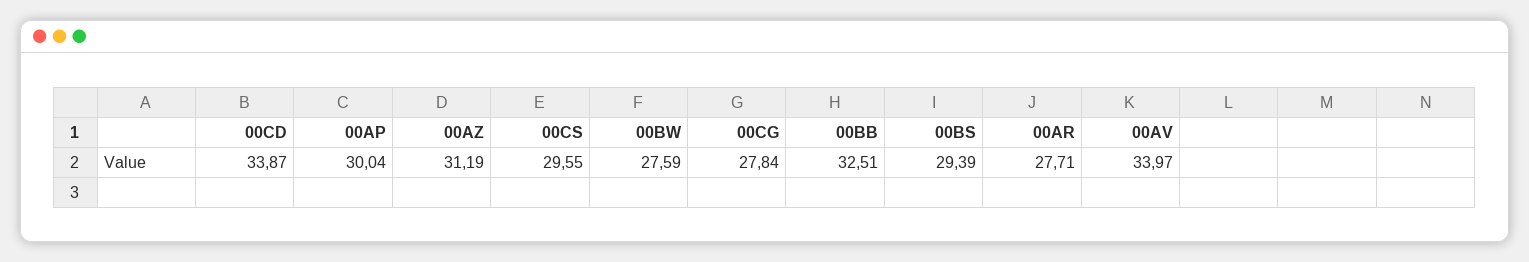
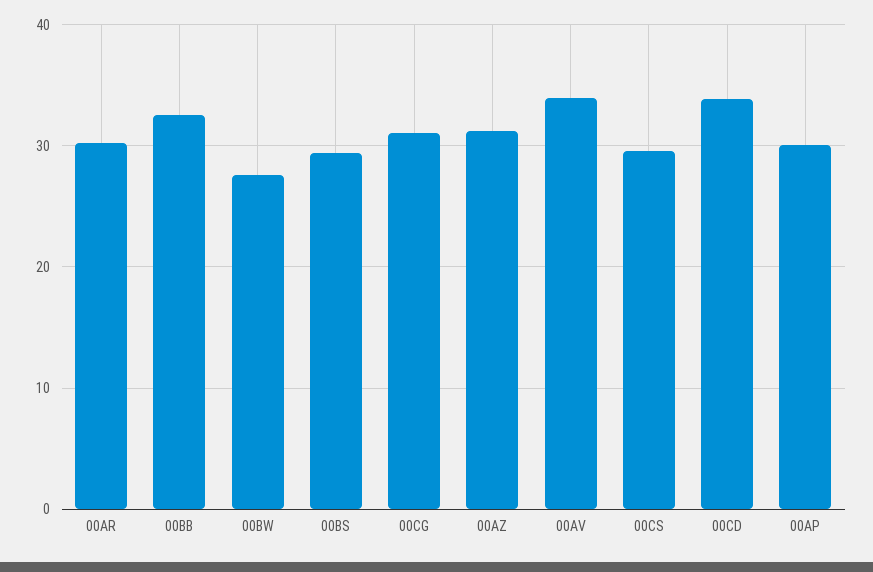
00CG: 27.84 -> 31
00AR: 27.71 -> 30

